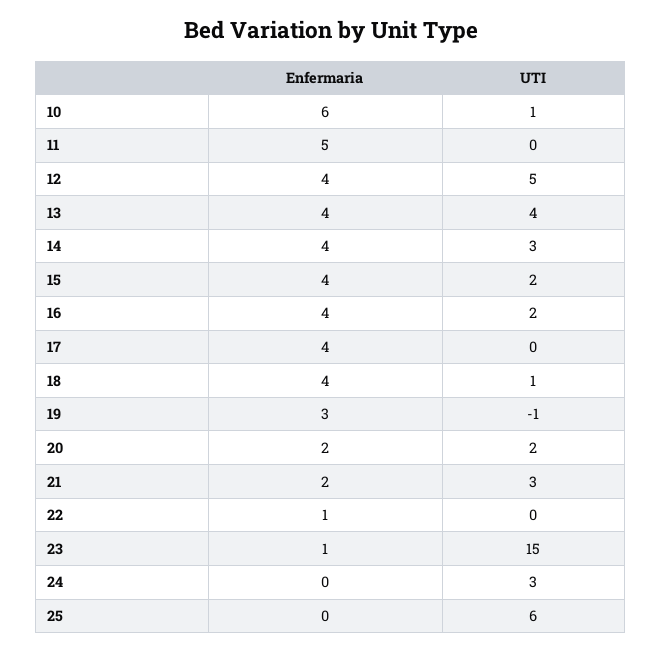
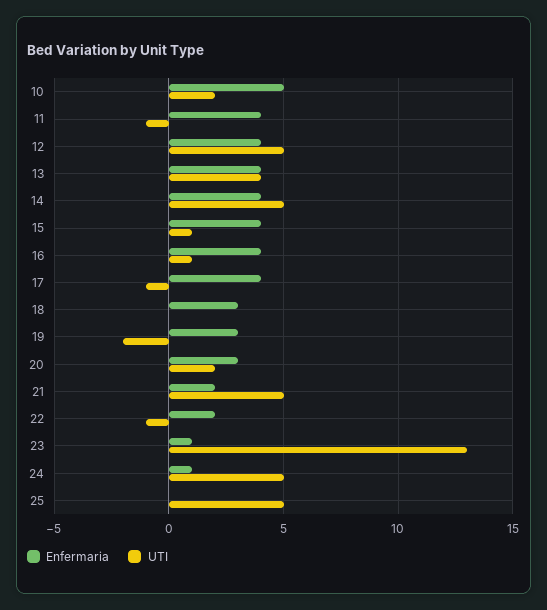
Enfermaria, 10: 6 -> 5
UTI, 10: 1 -> 2
Enfermaria, 11: 5 -> 4
UTI, 11: 0 -> -1
UTI, 14: 3 -> 5
UTI, 15: 2 -> 1
UTI, 16: 2 -> 1
UTI, 17: 0 -> -1
Enfermaria, 18: 4 -> 3
UTI, 18: 1 -> 0
UTI, 19: -1 -> -2
Enfermaria, 20: 2 -> 3
UTI, 21: 3 -> 5
Enfermaria, 22: 1 -> 2
UTI, 22: 0 -> -1
UTI, 23: 15 -> 13
Enfermaria, 24: 0 -> 1
UTI, 24: 3 -> 5
UTI, 25: 6 -> 5

